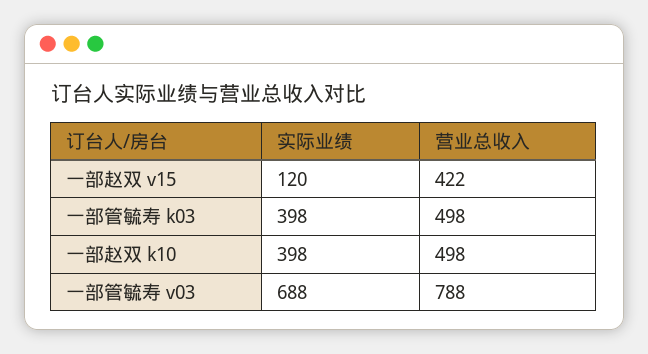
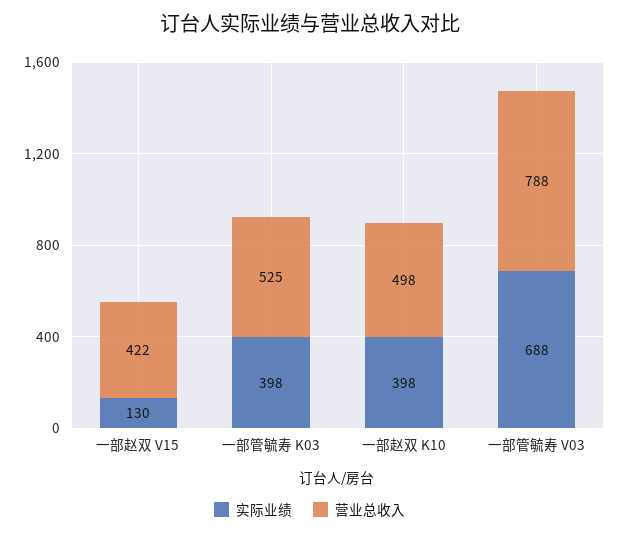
实际业绩, 一部赵双 v15: 120 -> 130
营业总收入, 一部管毓寿 k03: 498 -> 525

